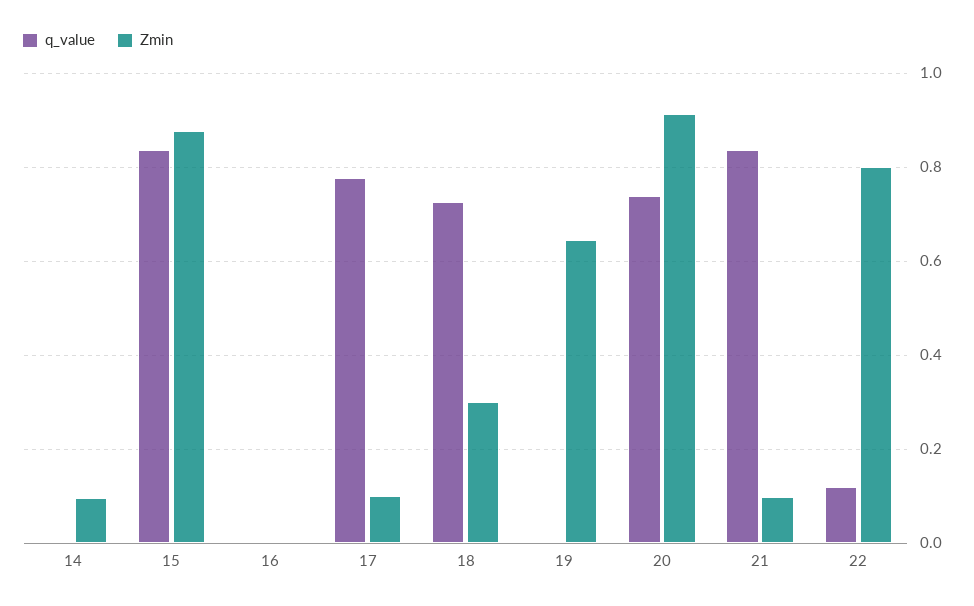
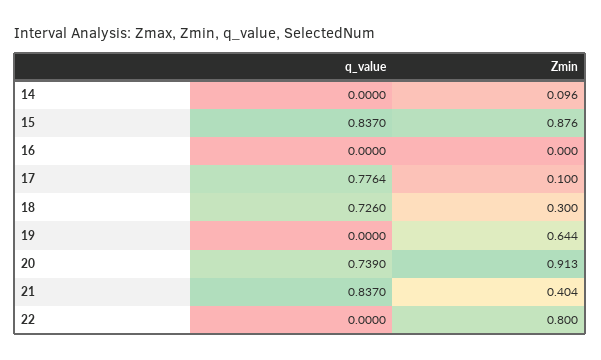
Zmin, 21: 0.1 -> 0.404
q_value, 22: 0.12 -> 0

